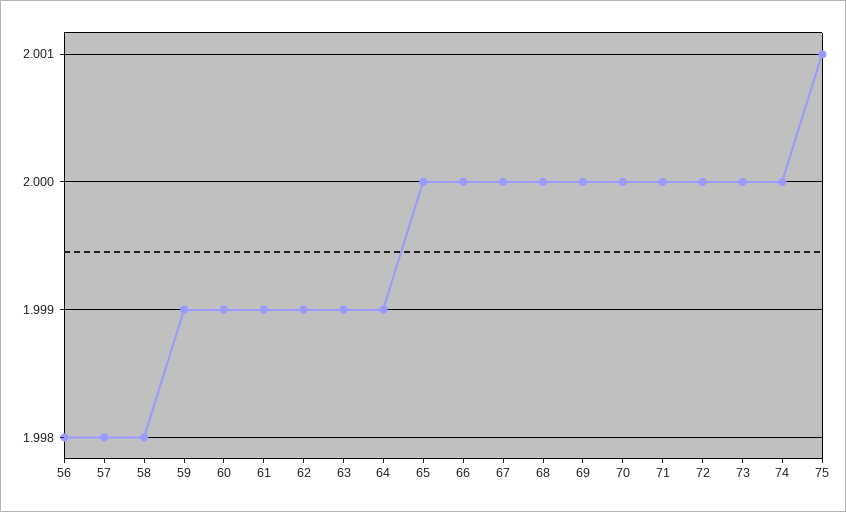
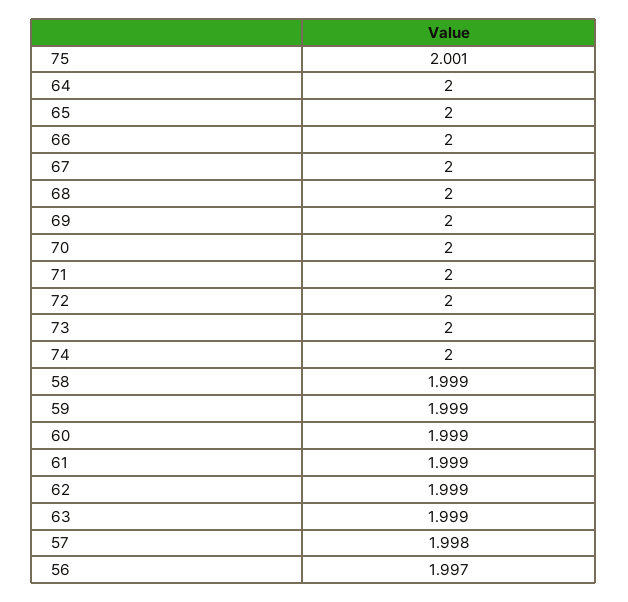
56: 1.998 -> 1.997
58: 1.998 -> 1.999
64: 1.999 -> 2

